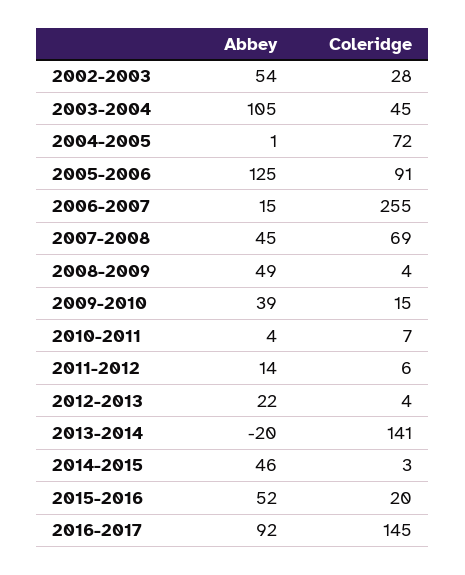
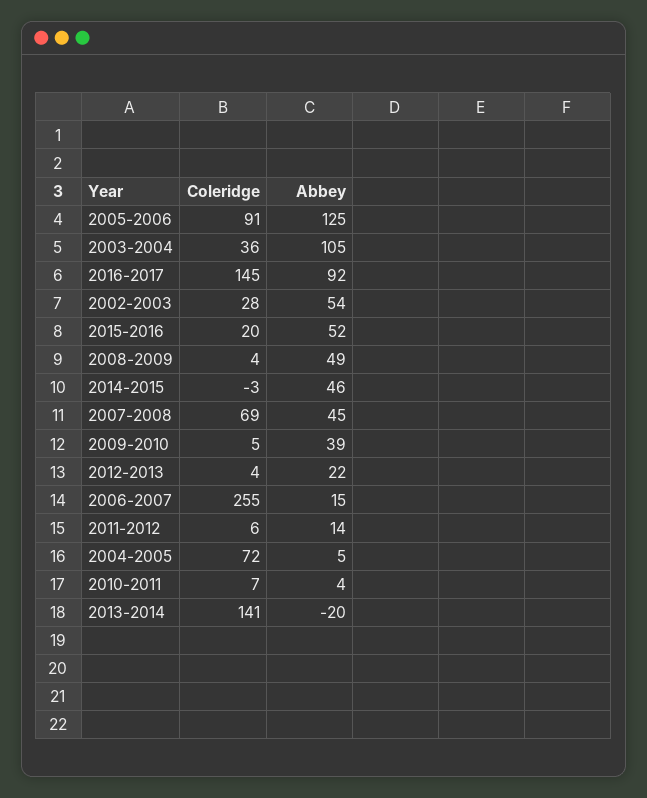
Coleridge, 2003-2004: 45 -> 36
Abbey, 2004-2005: 1 -> 5
Coleridge, 2009-2010: 15 -> 5
Coleridge, 2014-2015: 3 -> -3

